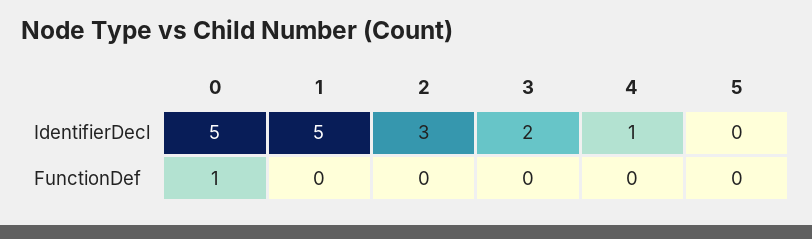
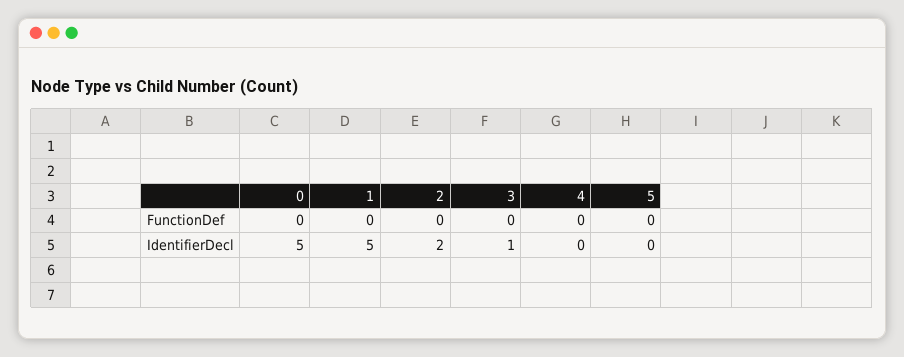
2, IdentifierDecl: 3 -> 2
3, IdentifierDecl: 2 -> 1
4, IdentifierDecl: 1 -> 0
0, FunctionDef: 1 -> 0

